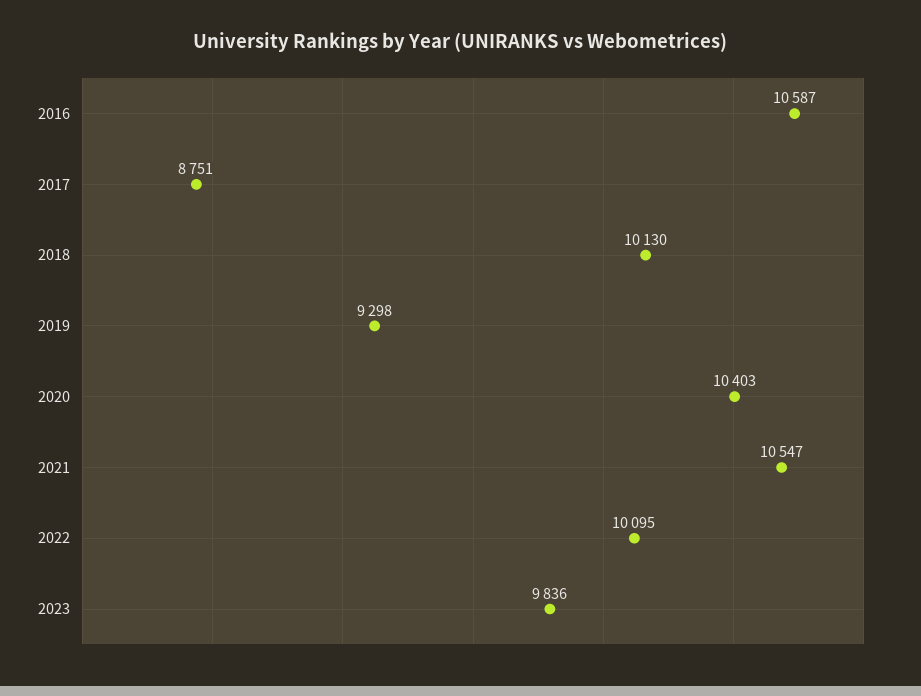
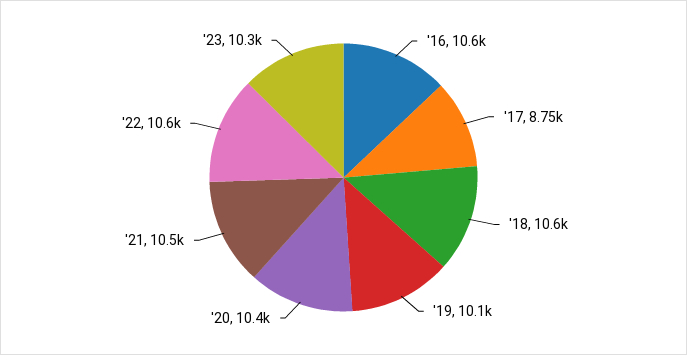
2018: 10130 -> 10600
2019: 9298 -> 10100
2022: 10095 -> 10600
2023: 9836 -> 10300

